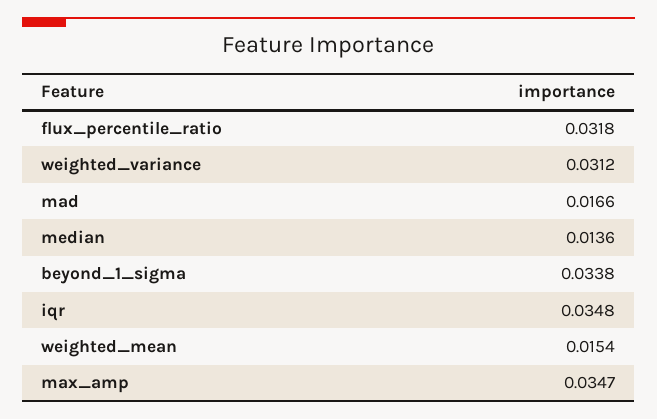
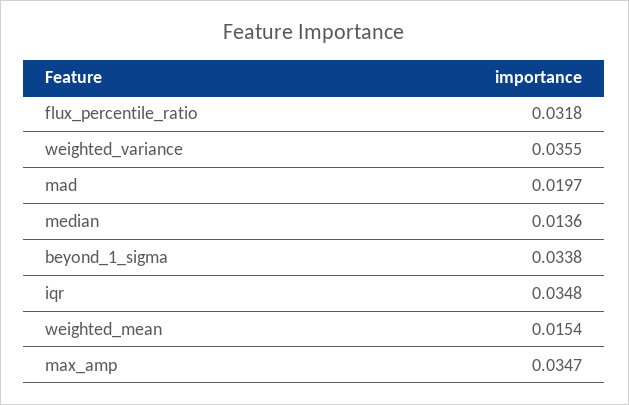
weighted_variance: 0.0312 -> 0.0355
mad: 0.0166 -> 0.0197

